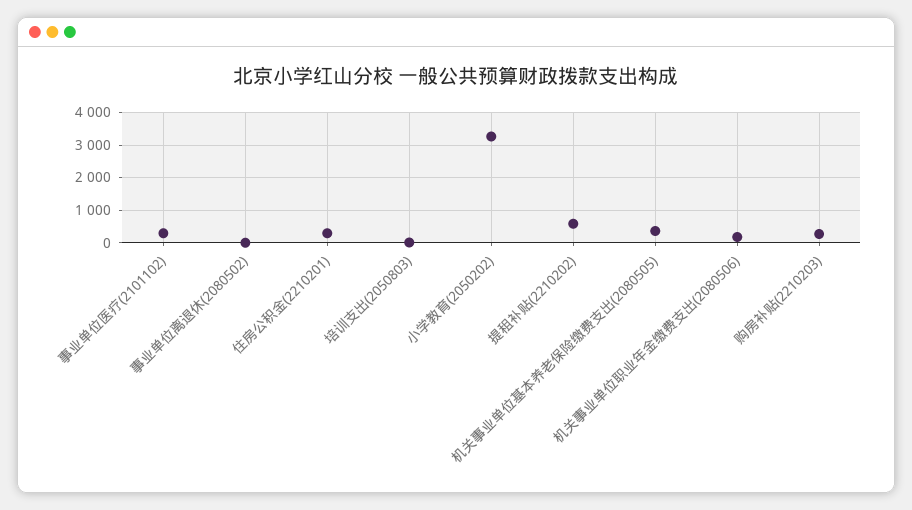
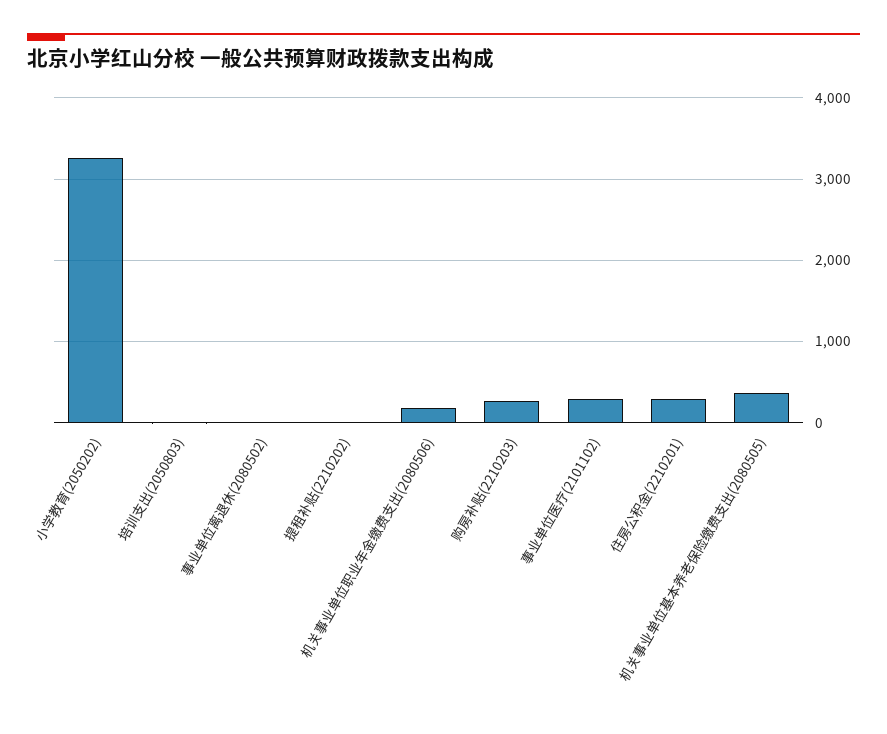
提租补贴(2210202): 600 -> 0

